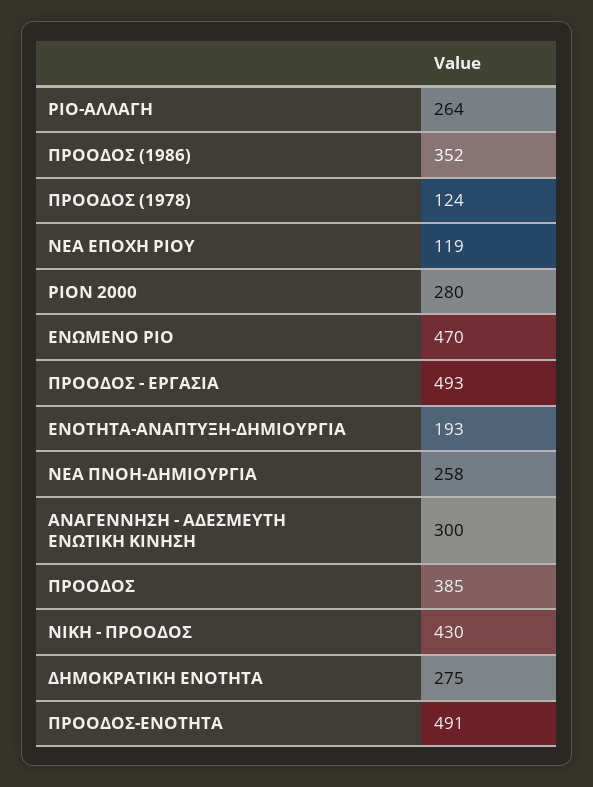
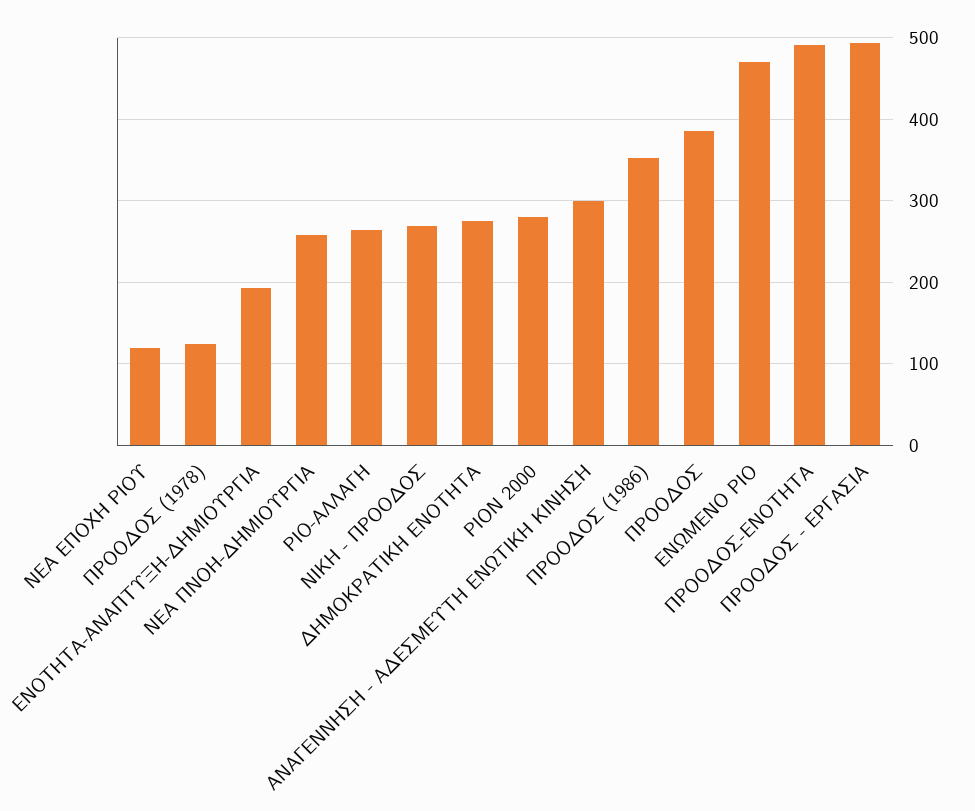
ΝΙΚΗ - ΠΡΟΟΔΟΣ: 430 -> 270

